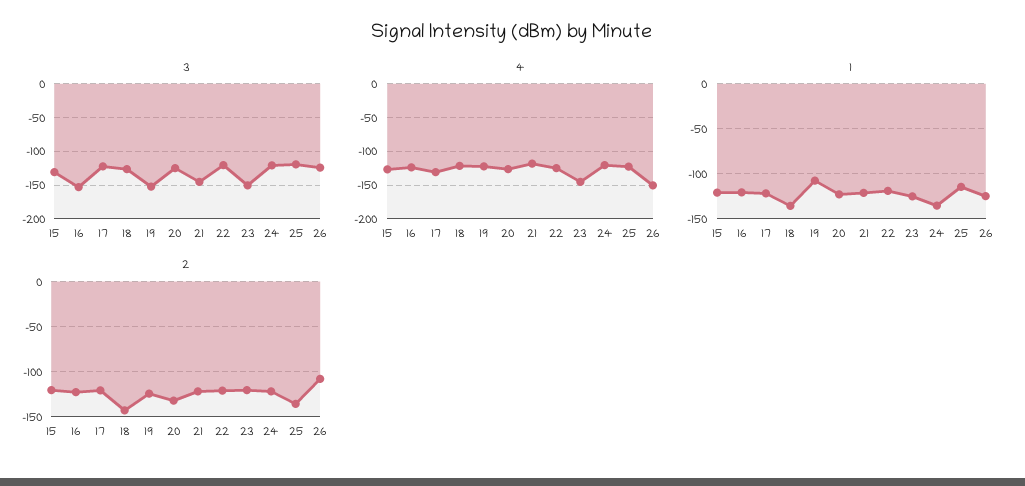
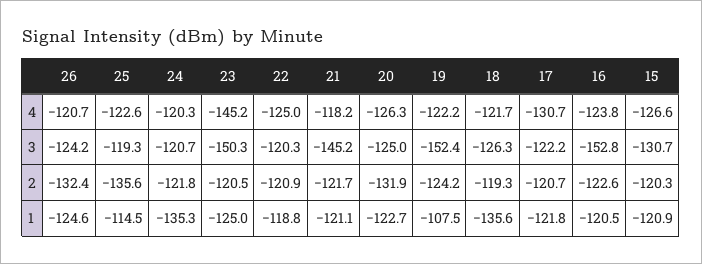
4, 26: -150 -> -120.7
2, 18: -140 -> -119.3
2, 26: -110 -> -132.4

